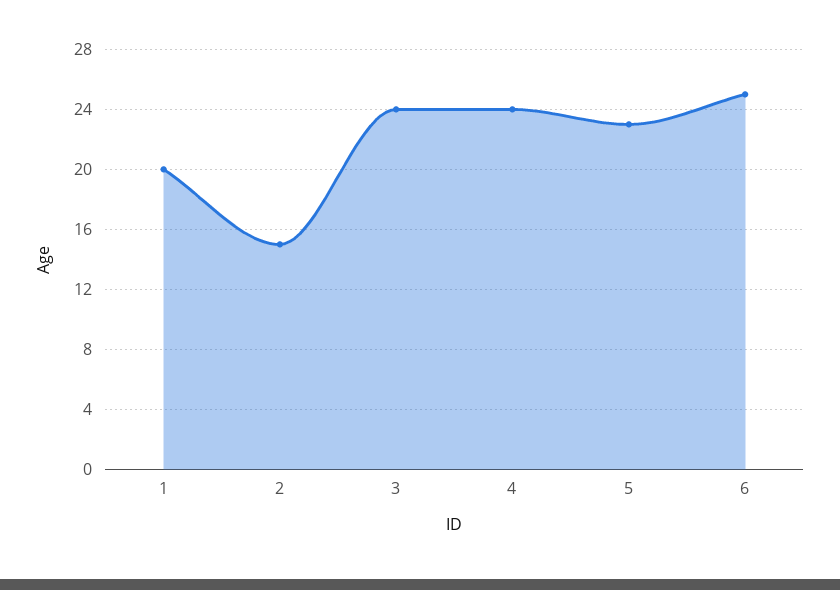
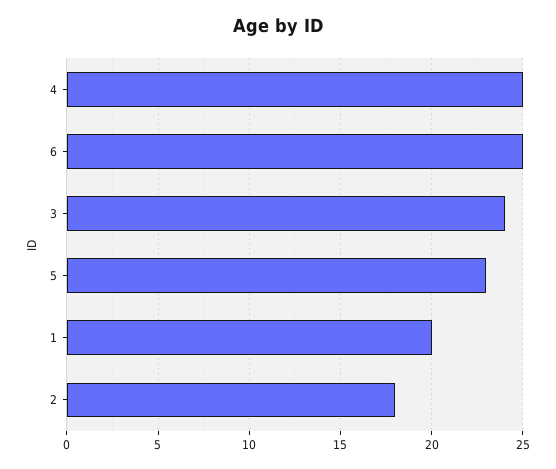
2: 15 -> 18
4: 24 -> 25

